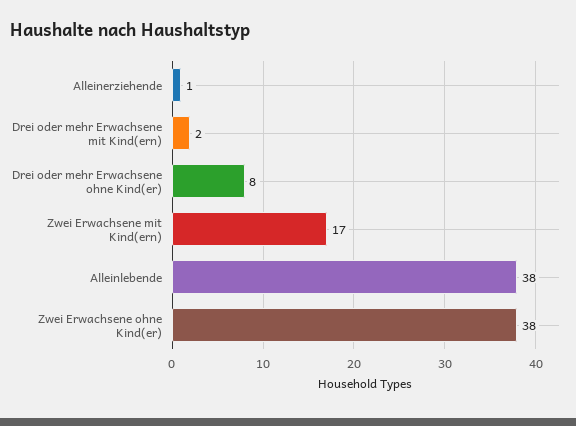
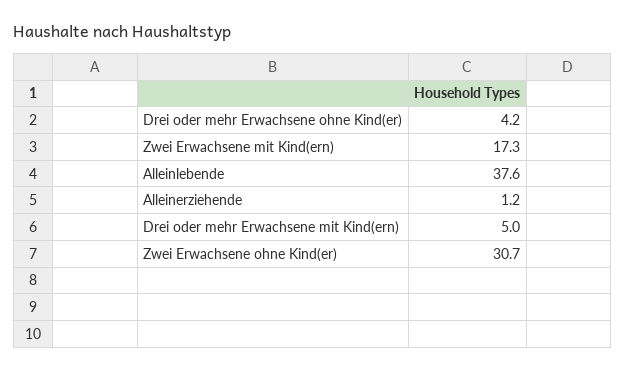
Drei oder mehr Erwachsene mit Kind(ern): 2 -> 5
Drei oder mehr Erwachsene ohne Kind(er): 8 -> 4.2
Zwei Erwachsene ohne Kind(er): 38 -> 30.7

